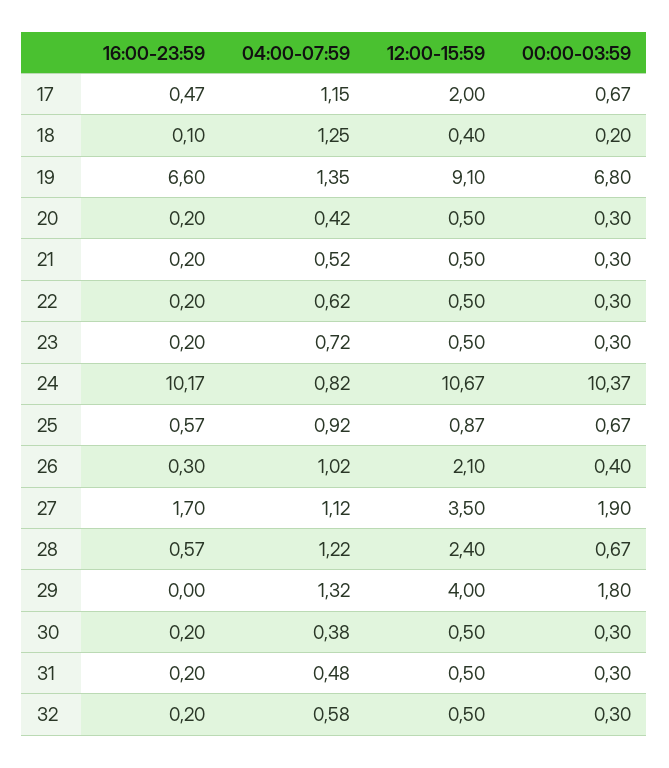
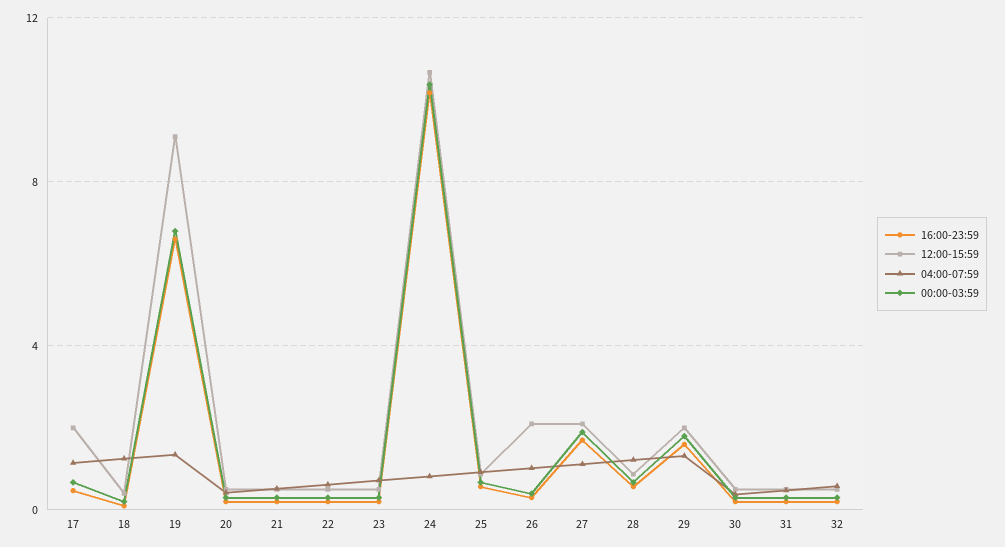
12:00-15:59, 27: 3.5 -> 2
12:00-15:59, 28: 2.4 -> 1
16:00-23:59, 29: 0 -> 1.5
12:00-15:59, 29: 4 -> 2

